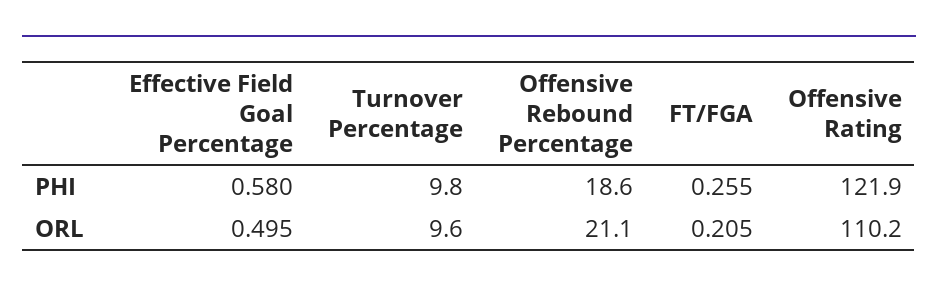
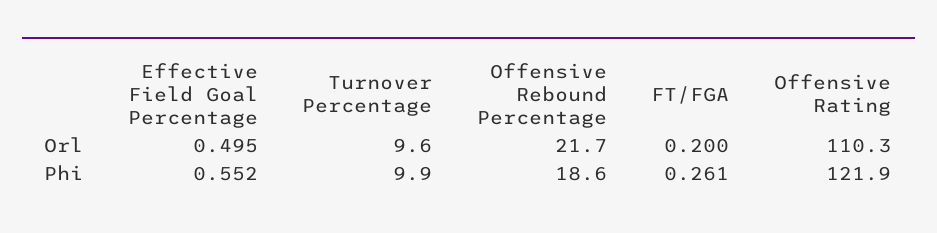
Effective Field Goal Percentage, PHI: 0.58 -> 0.552
Turnover Percentage, PHI: 9.8 -> 9.9
FT/FGA, PHI: 0.255 -> 0.261
Offensive Rebound Percentage, ORL: 21.1 -> 21.7
FT/FGA, ORL: 0.205 -> 0.2
Offensive Rating, ORL: 110.2 -> 110.3

